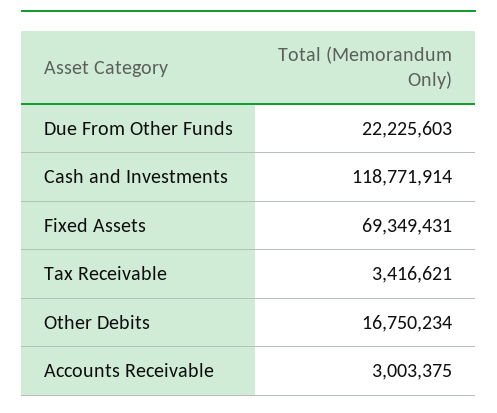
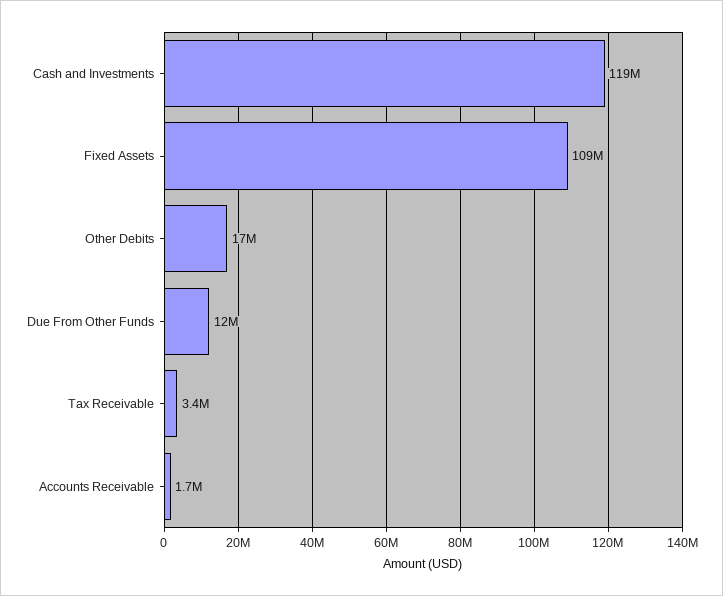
Due From Other Funds: 22225603 -> 12000000
Fixed Assets: 69349431 -> 109000000
Accounts Receivable: 3003375 -> 1700000

